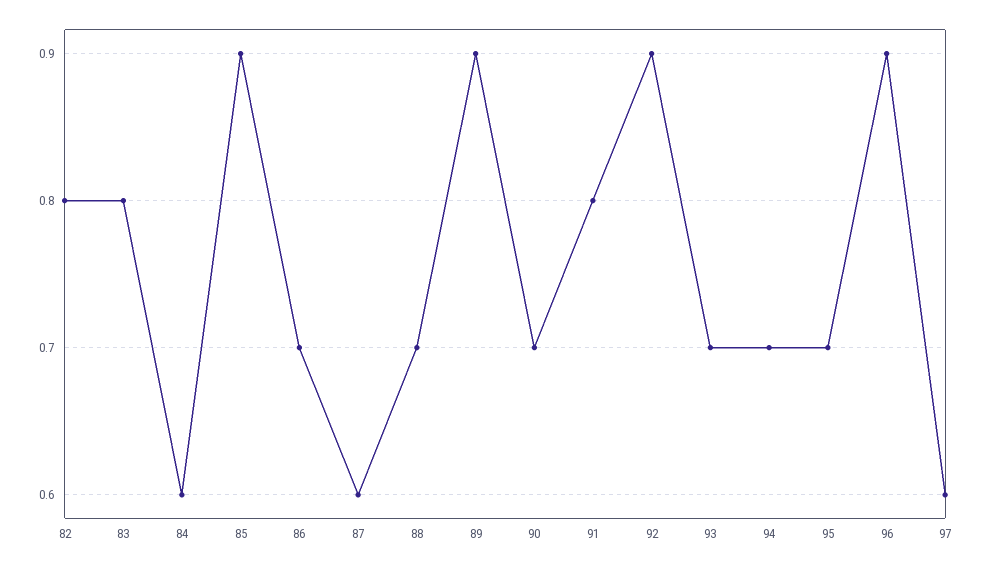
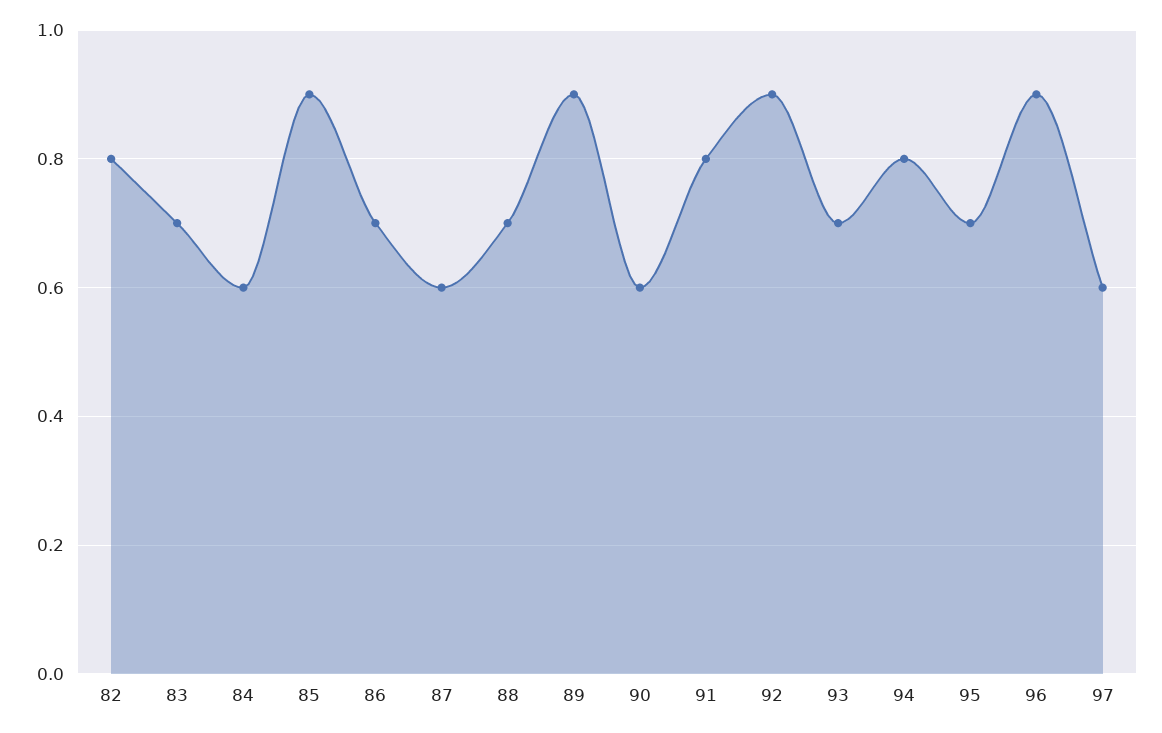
83: 0.8 -> 0.7
90: 0.7 -> 0.6
94: 0.7 -> 0.8

